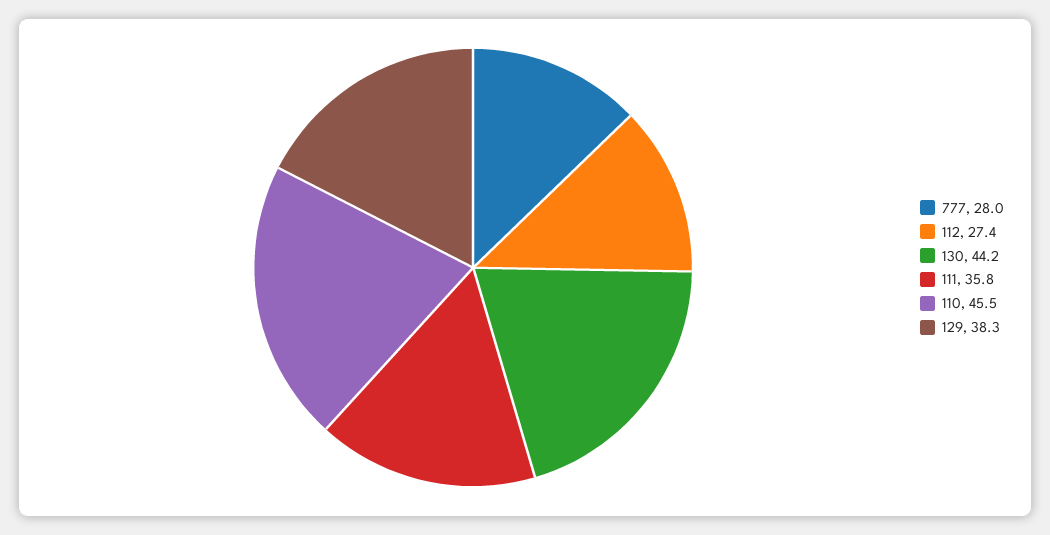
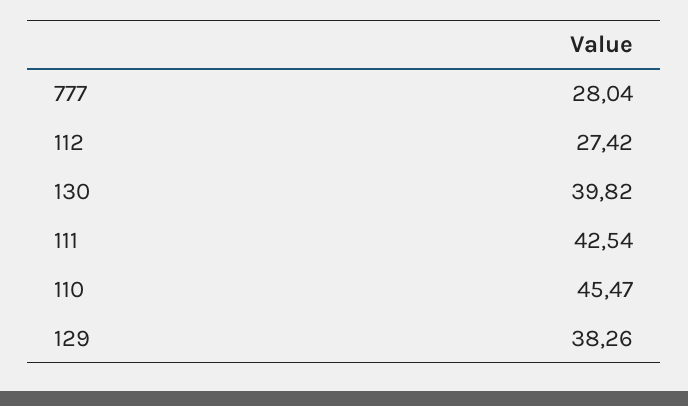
130: 44.2 -> 39.82
111: 35.8 -> 42.54

